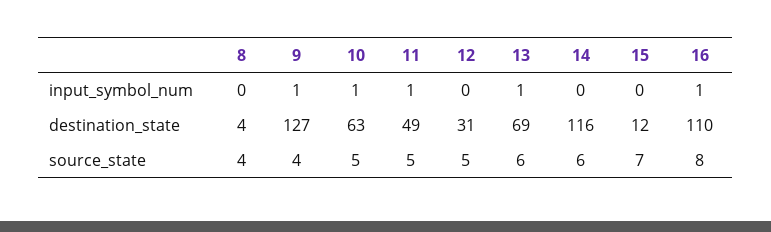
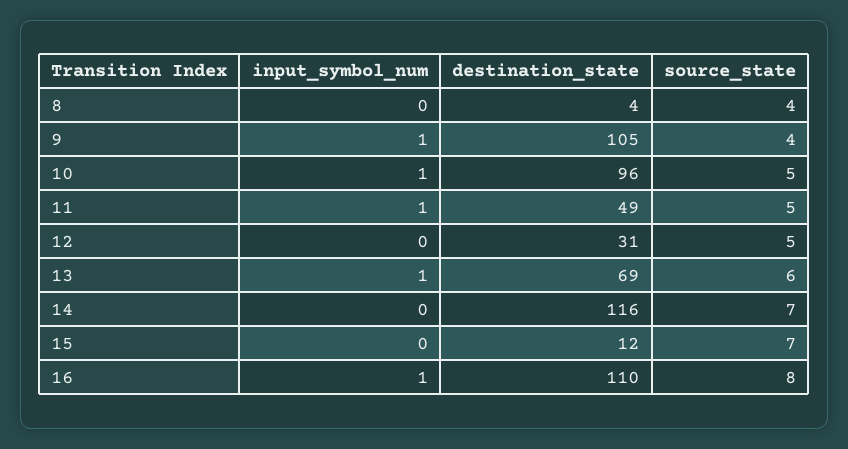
9, destination_state: 127 -> 105
10, destination_state: 63 -> 96
14, source_state: 6 -> 7

